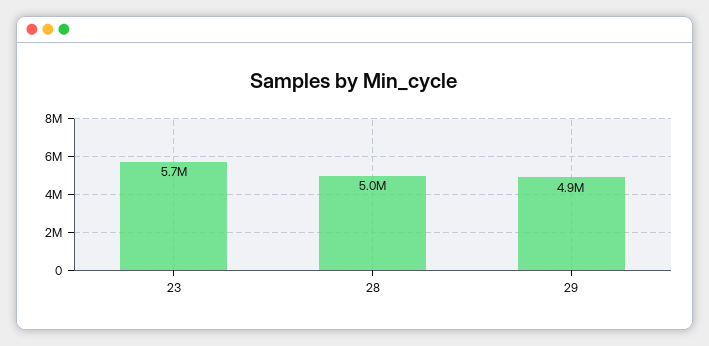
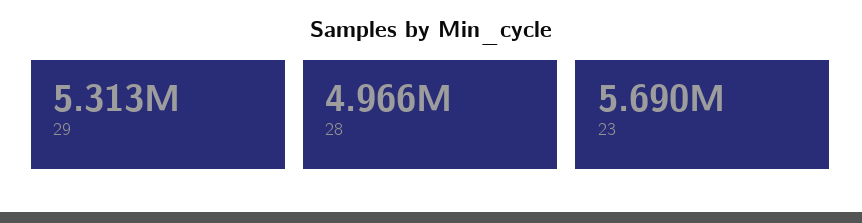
29: 4900000 -> 5313000

